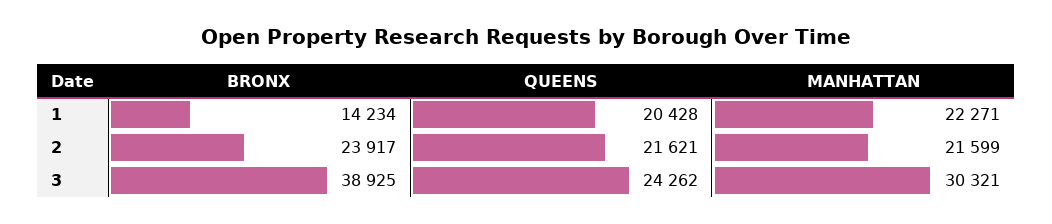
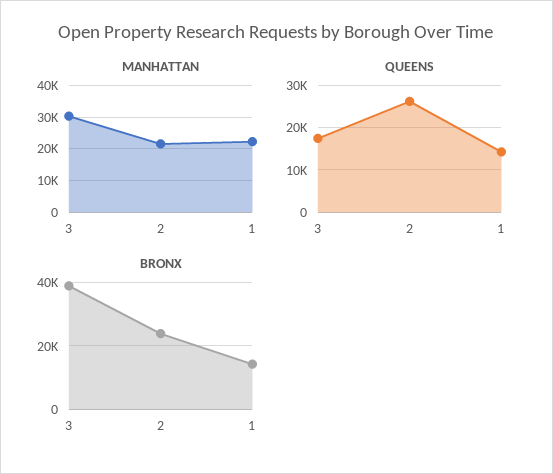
QUEENS, 1: 20428 -> 14000
QUEENS, 2: 21621 -> 26000
QUEENS, 3: 24262 -> 18000

